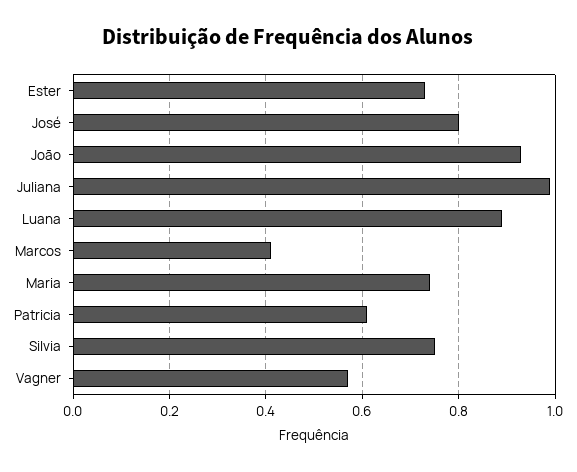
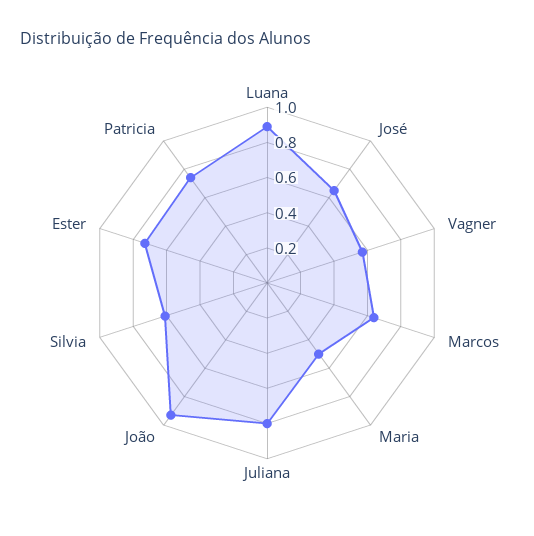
José: 0.8 -> 0.65
Juliana: 1 -> 0.8
Marcos: 0.4 -> 0.65
Maria: 0.75 -> 0.5
Patricia: 0.6 -> 0.75
Silvia: 0.75 -> 0.6

